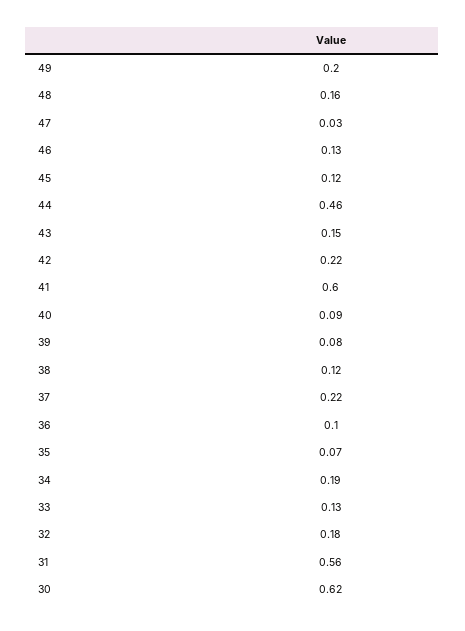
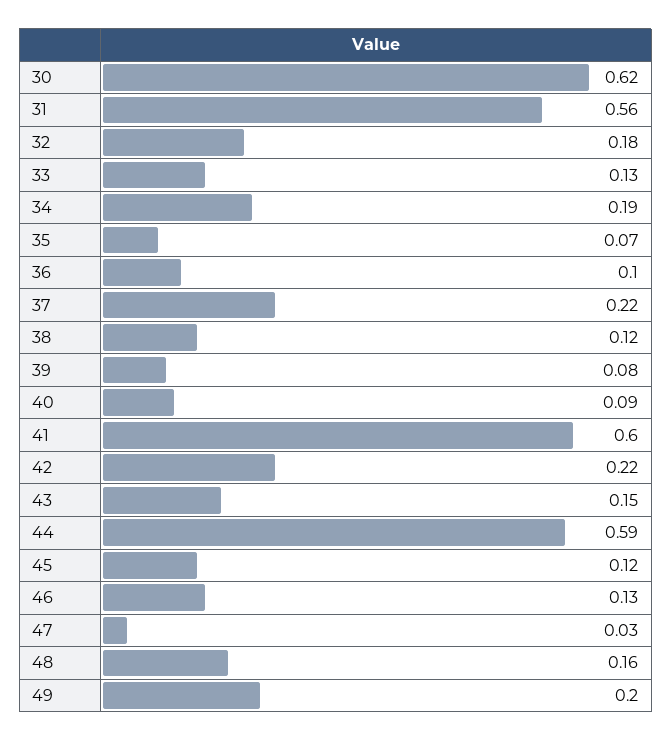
44: 0.46 -> 0.59

